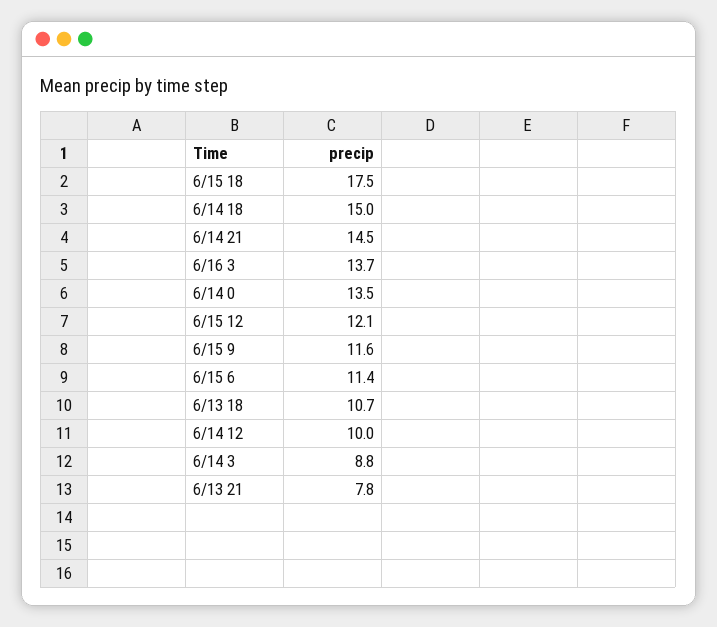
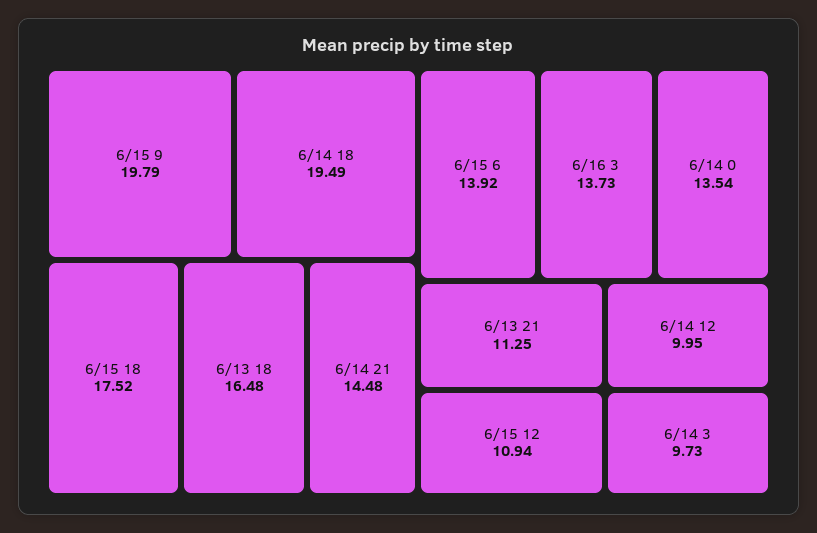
6/14 18: 15 -> 19.49
6/15 12: 12.1 -> 10.94
6/15 9: 11.6 -> 19.79
6/15 6: 11.4 -> 13.92
6/13 18: 10.7 -> 16.48
6/14 3: 8.8 -> 9.73
6/13 21: 7.8 -> 11.25

